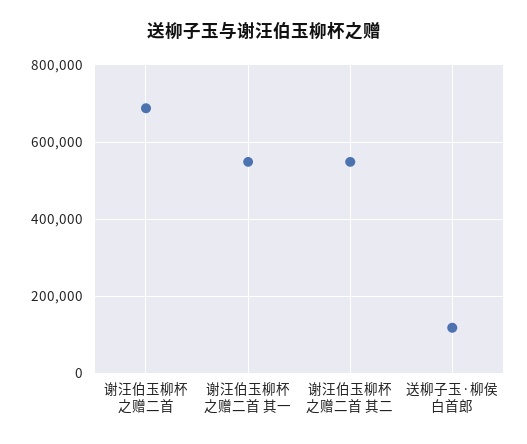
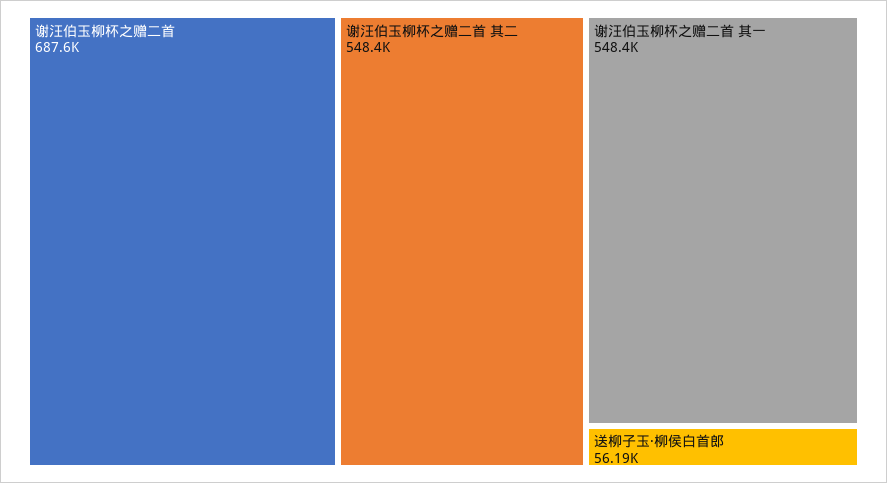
送柳子玉·柳侯白首郎: 120000 -> 56190

